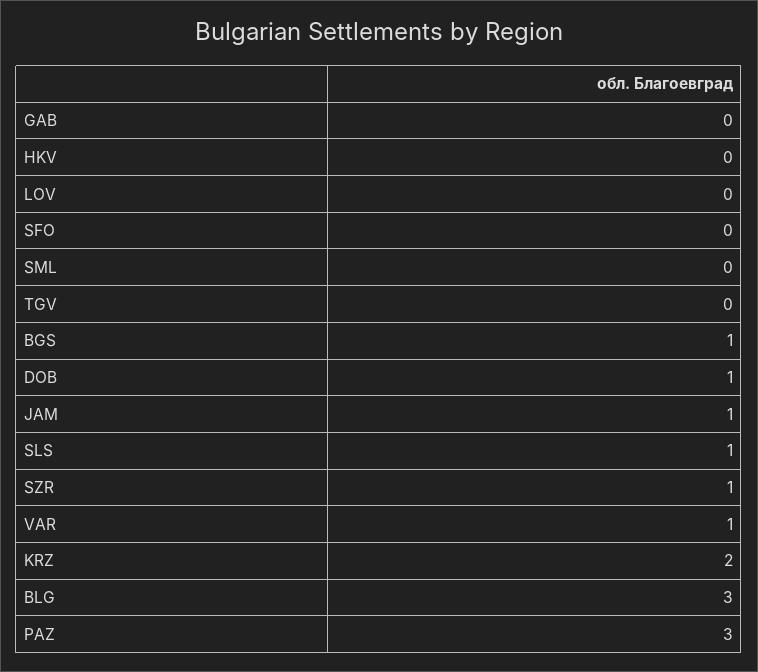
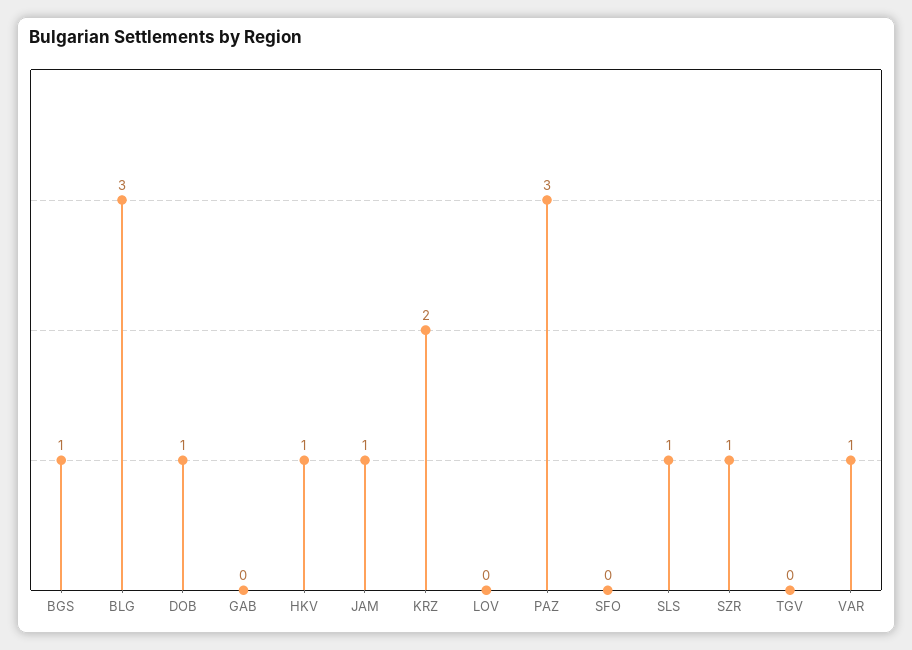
HKV: 0 -> 1
SML: 0 -> none

